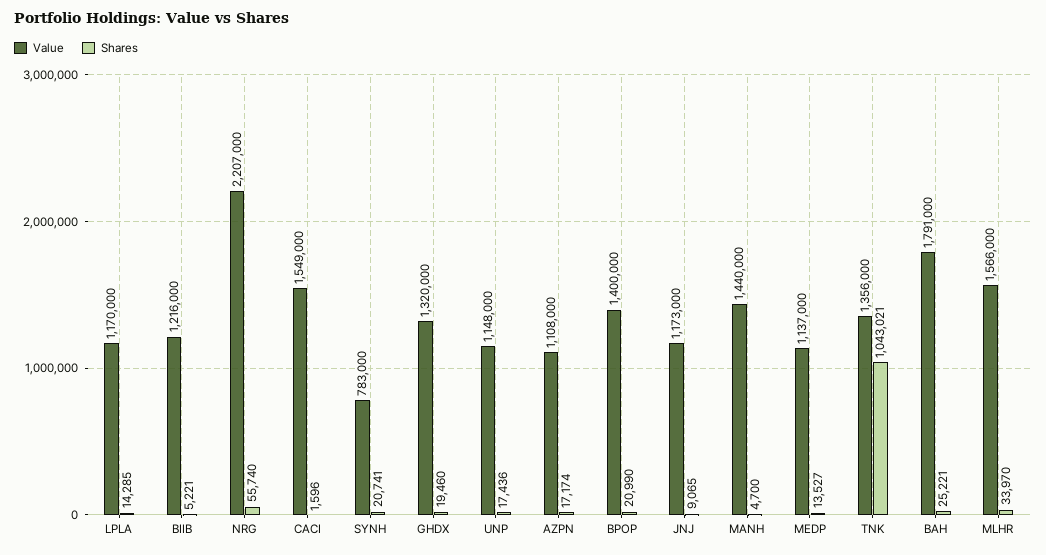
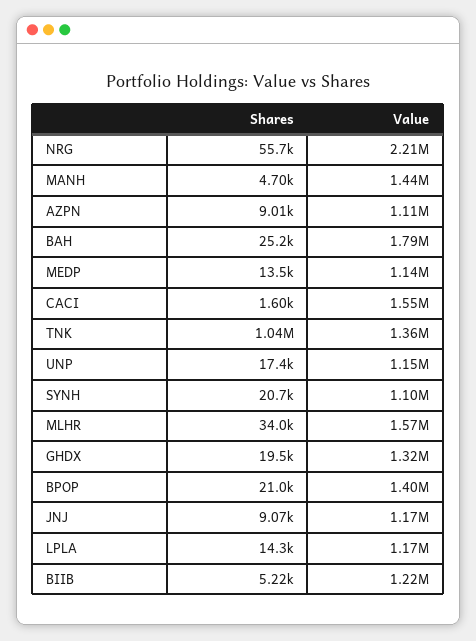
Value, SYNH: 783000 -> 1100000
Shares, AZPN: 17174 -> 9010

